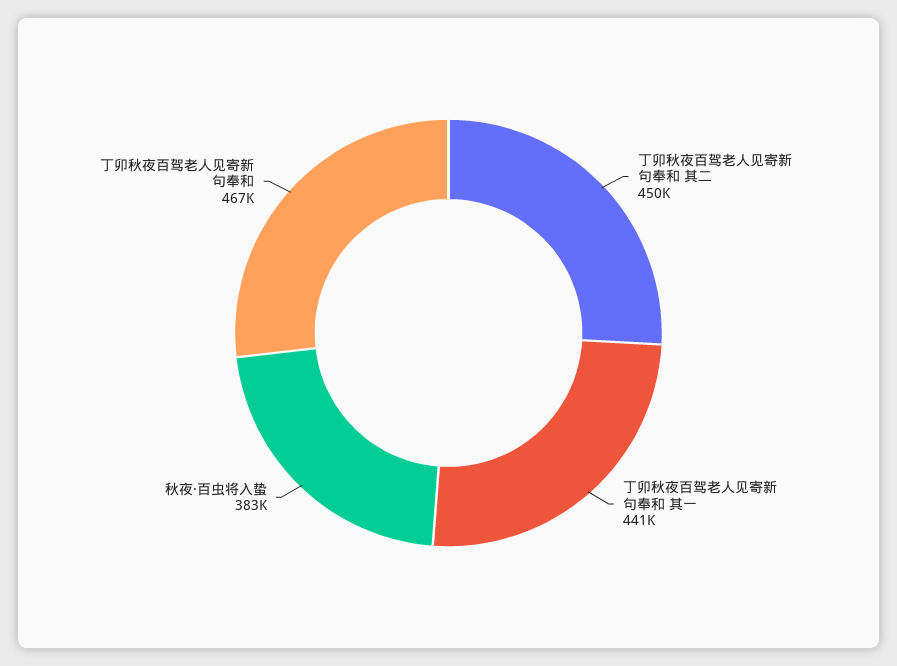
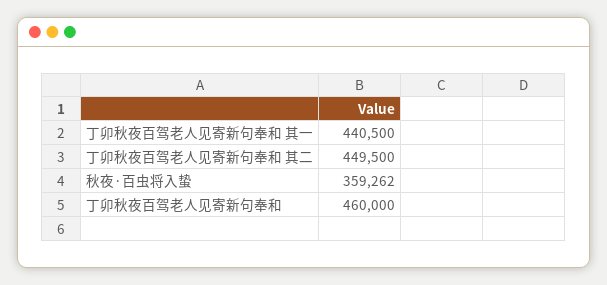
秋夜·百虫将入蛰: 383000 -> 359262
丁卯秋夜百驾老人见寄新句奉和: 467000 -> 460000

